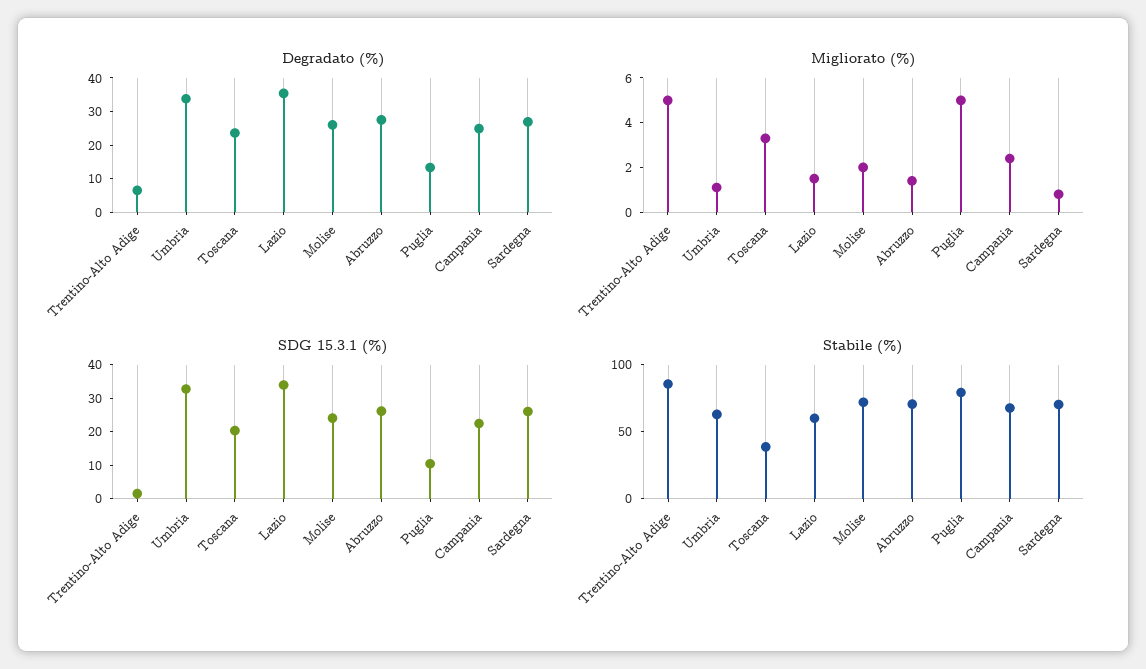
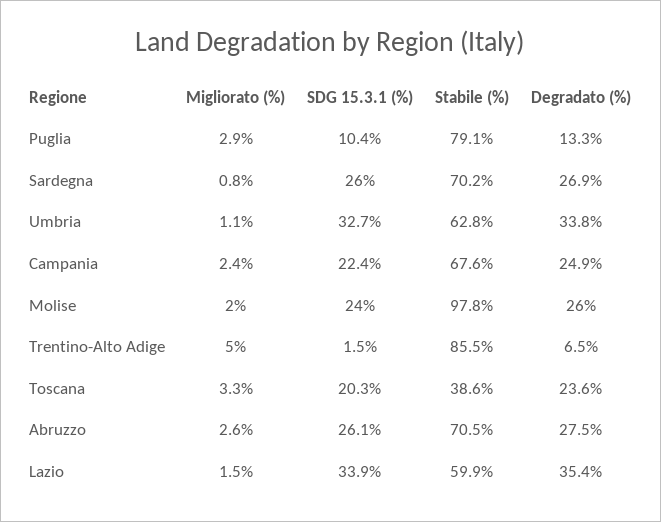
Migliorato (%), Abruzzo: 1.5 -> 2.6
Migliorato (%), Puglia: 5 -> 2.9
Stabile (%), Molise: 70 -> 97.8

